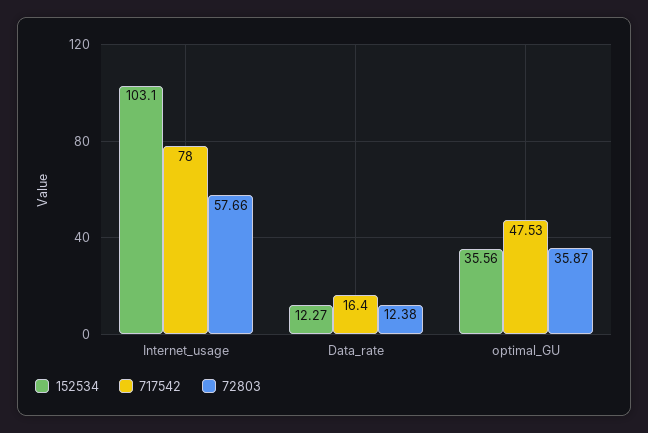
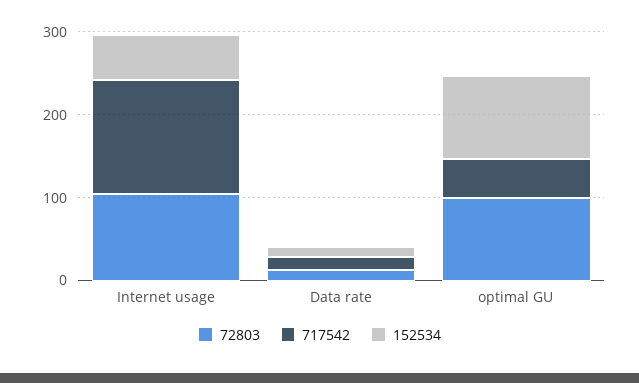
152534, Internet_usage: 103.1 -> 60
717542, Internet_usage: 78 -> 140
72803, Internet_usage: 57.66 -> 100
152534, optimal_GU: 35.56 -> 100
72803, optimal_GU: 35.87 -> 100

